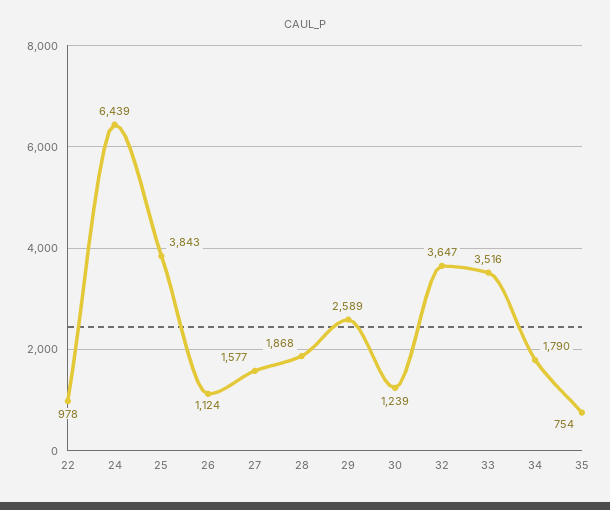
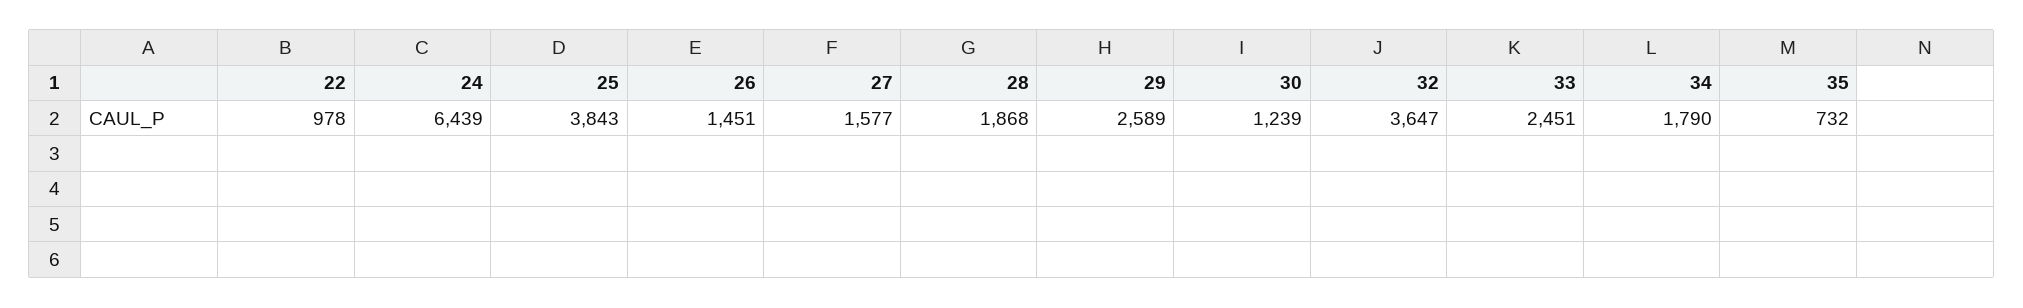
26: 1124 -> 1451
33: 3516 -> 2451
35: 754 -> 732

